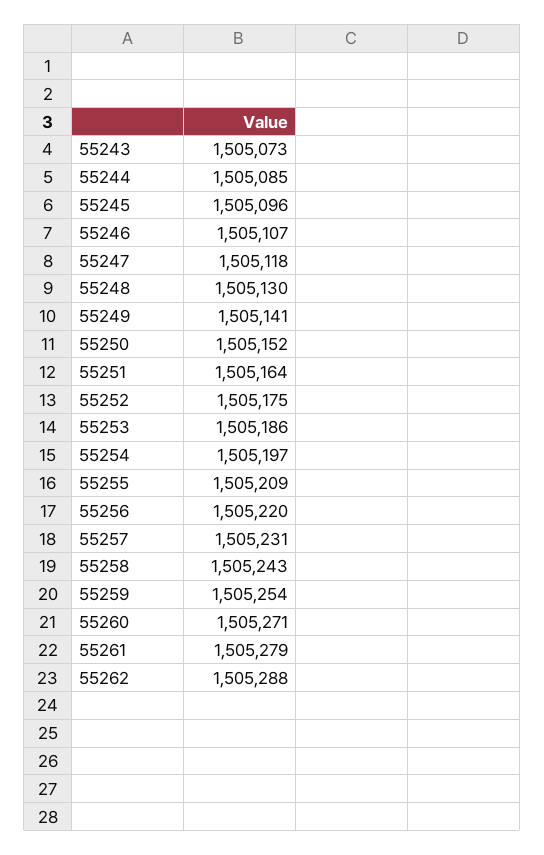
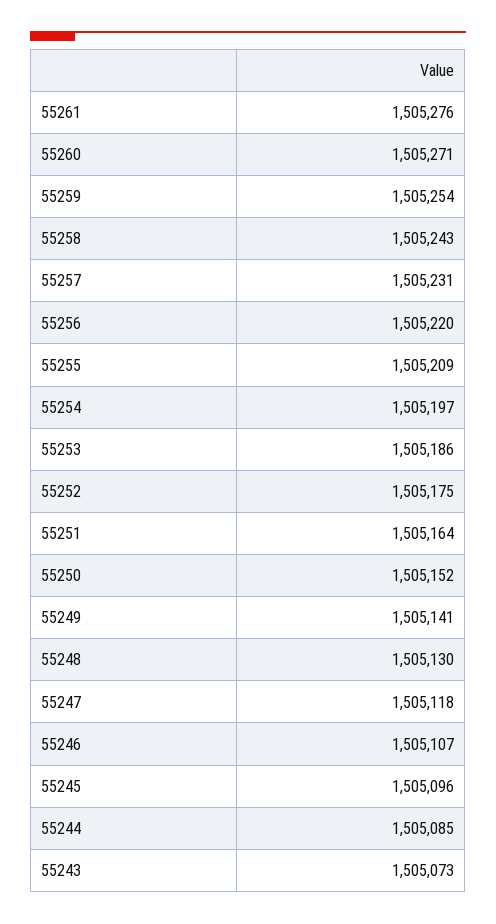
55261: 1505279 -> 1505276
55262: 1505288 -> none

